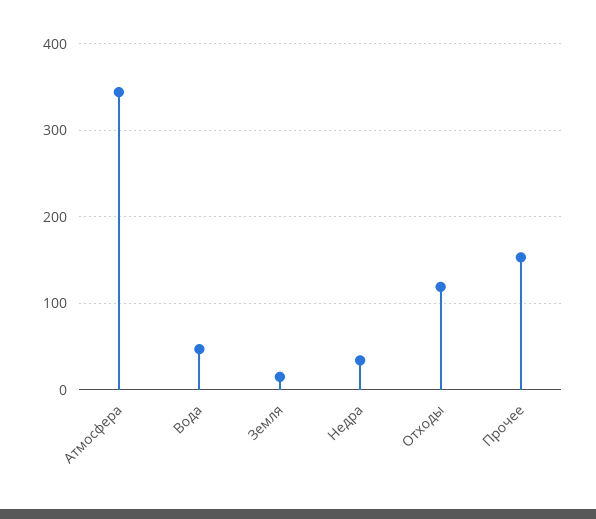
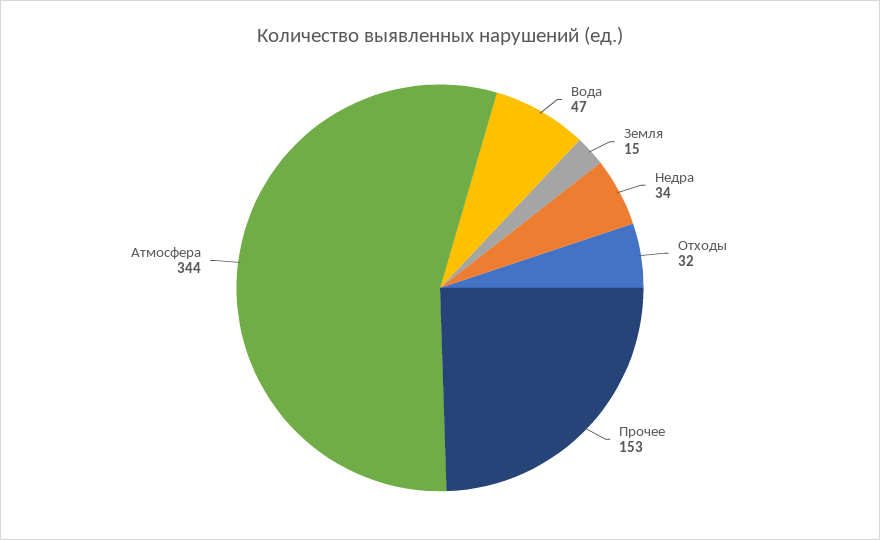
Отходы: 120 -> 32

